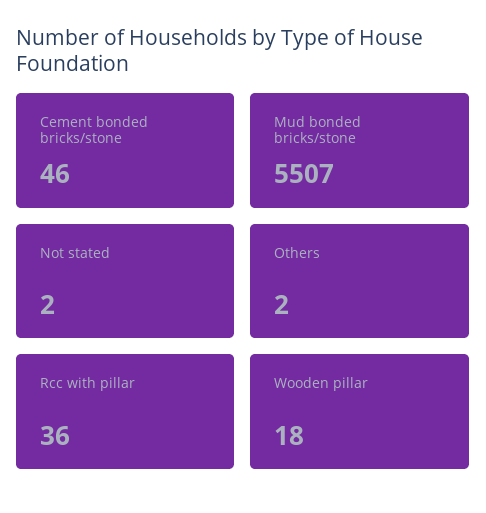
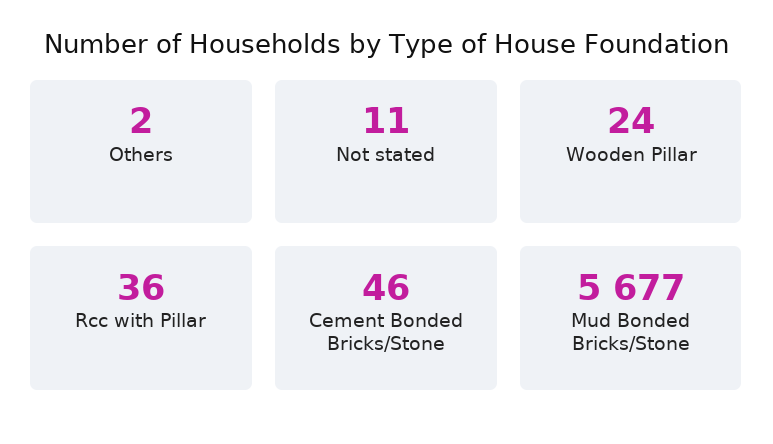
Mud bonded bricks/stone: 5507 -> 5677
Not stated: 2 -> 11
Wooden pillar: 18 -> 24

